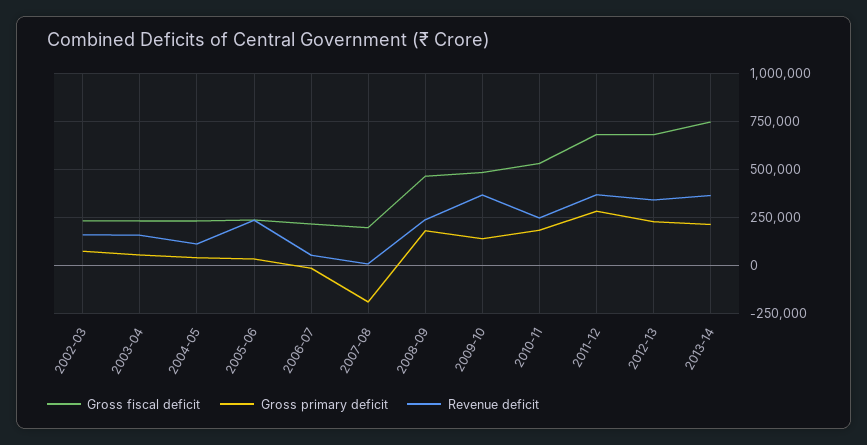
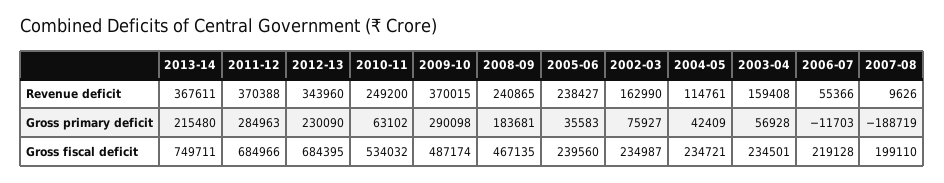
Gross primary deficit, 2009-10: 150000 -> 290098
Gross primary deficit, 2010-11: 200000 -> 63102

